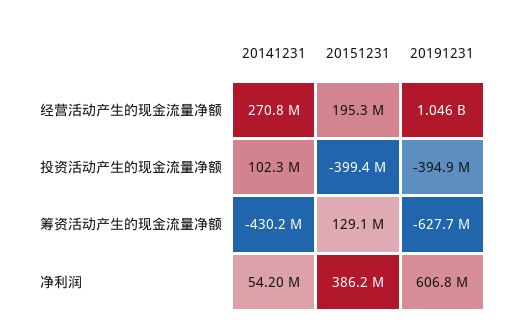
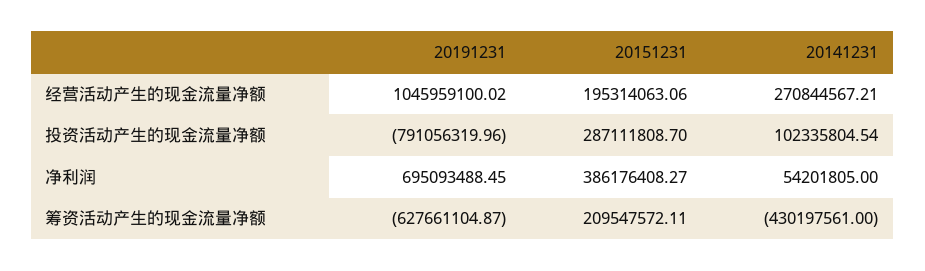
20151231, 投资活动产生的现金流量净额: -399400000 -> 287111808.7
20191231, 投资活动产生的现金流量净额: -394900000 -> -791056319.96
20151231, 筹资活动产生的现金流量净额: 129100000 -> 209547572.11
20191231, 净利润: 606800000 -> 695093488.45

